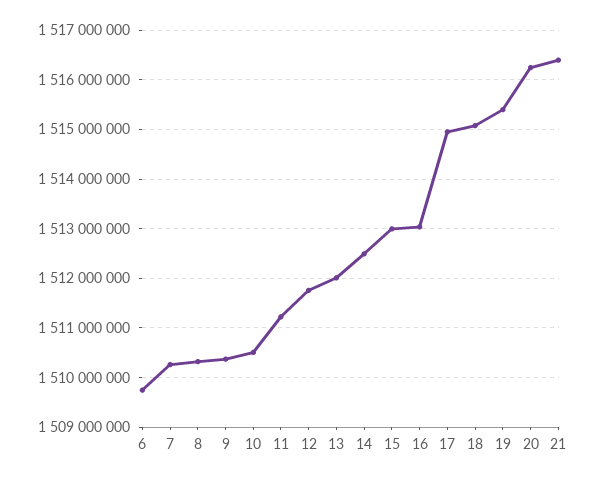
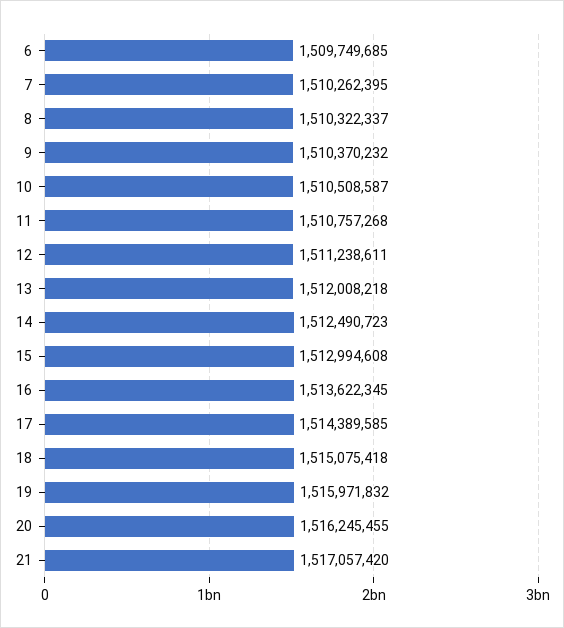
11: 1511200000 -> 1510757268
12: 1511800000 -> 1511238611
16: 1513000000 -> 1513622345
17: 1515000000 -> 1514389585
19: 1515400000 -> 1515971832
21: 1516400000 -> 1517057420

